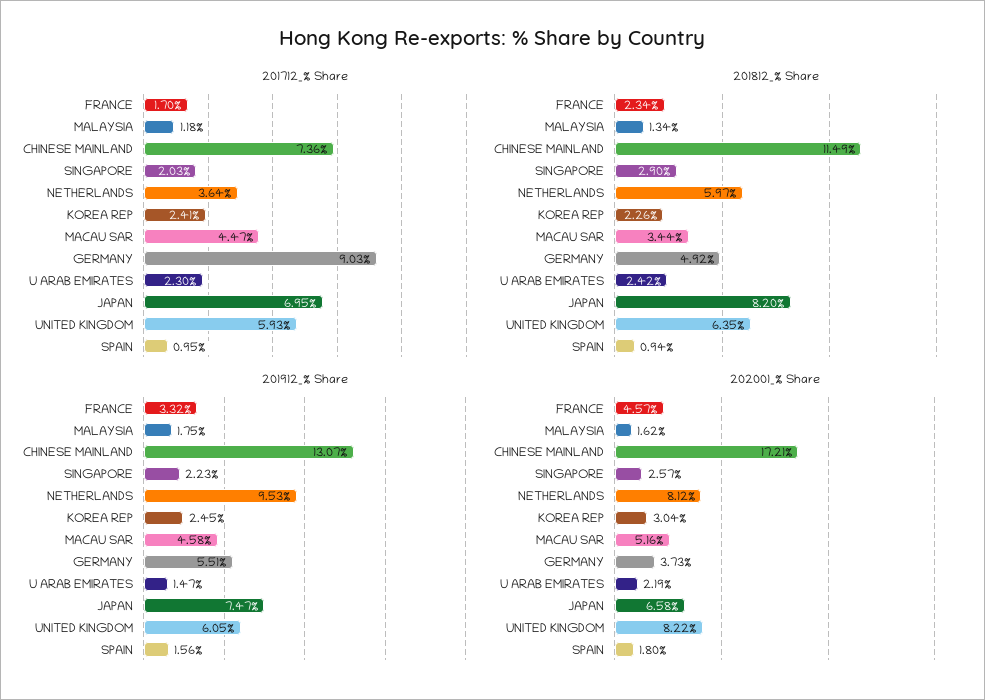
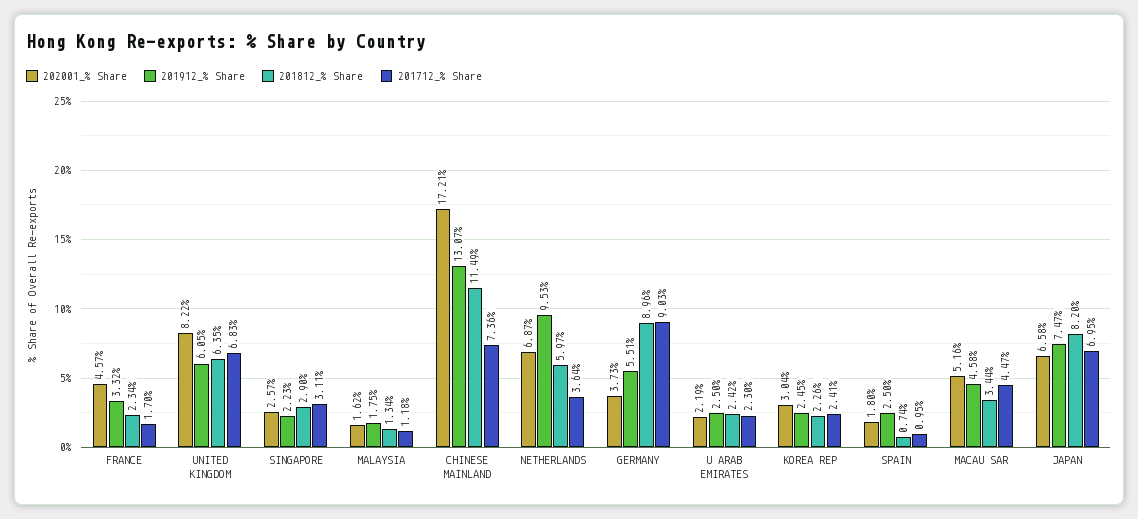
201712_% Share, SINGAPORE: 2.03 -> 3.11
201712_% Share, UNITED KINGDOM: 5.93 -> 6.83
201812_% Share, GERMANY: 4.92 -> 8.96
201812_% Share, SPAIN: 0.94 -> 0.74
201912_% Share, U ARAB EMIRATES: 1.47 -> 2.5
201912_% Share, SPAIN: 1.56 -> 2.5
202001_% Share, NETHERLANDS: 8.12 -> 6.87

